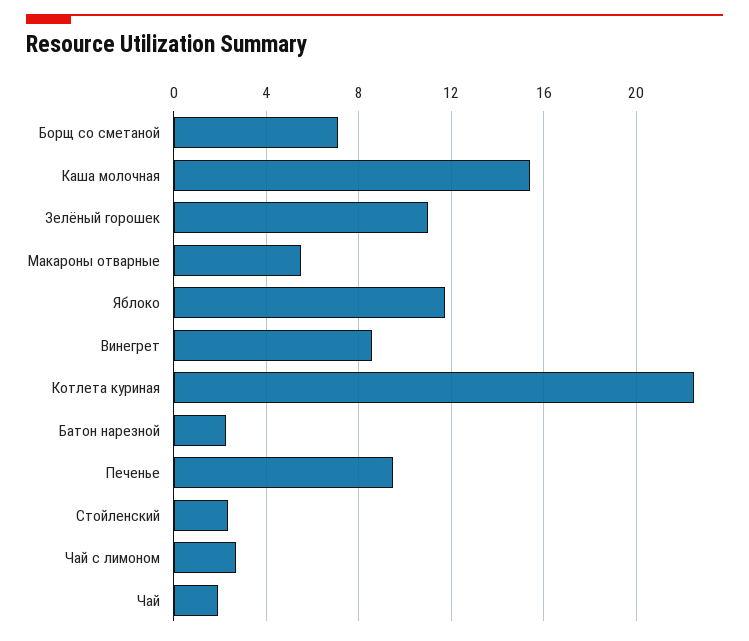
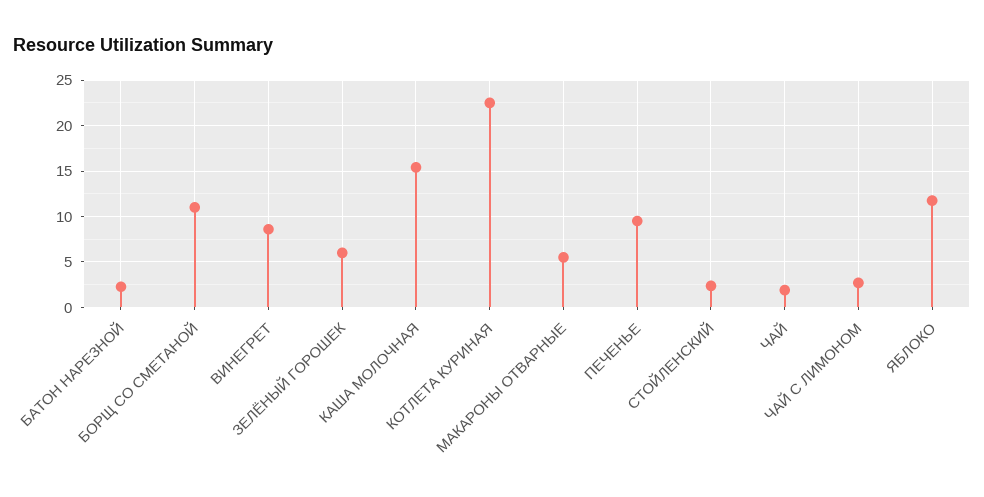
Борщ со сметаной: 7 -> 11
Зелёный горошек: 11 -> 6

